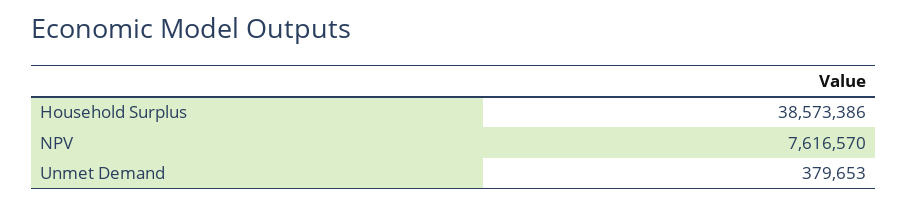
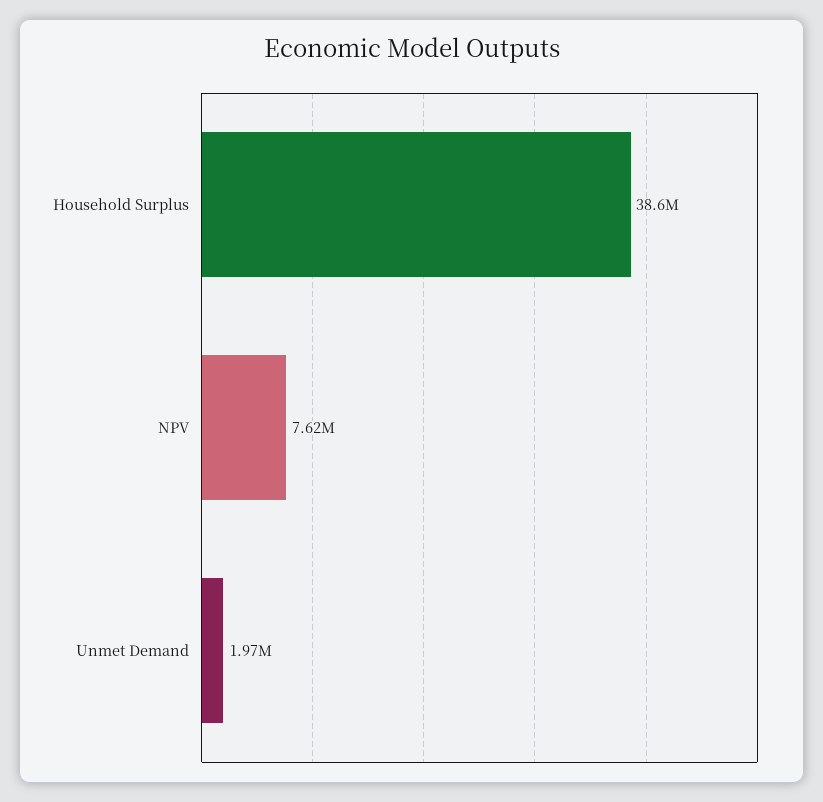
Unmet Demand: 379653 -> 1970000

